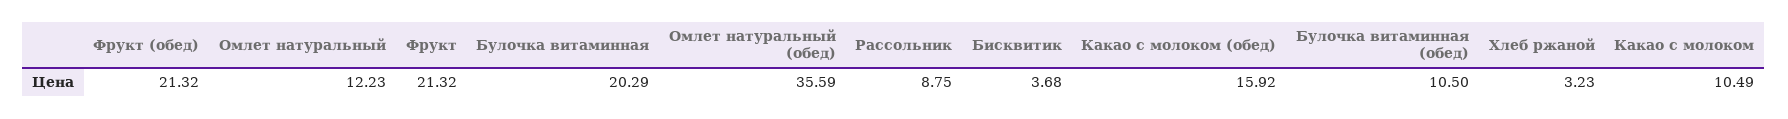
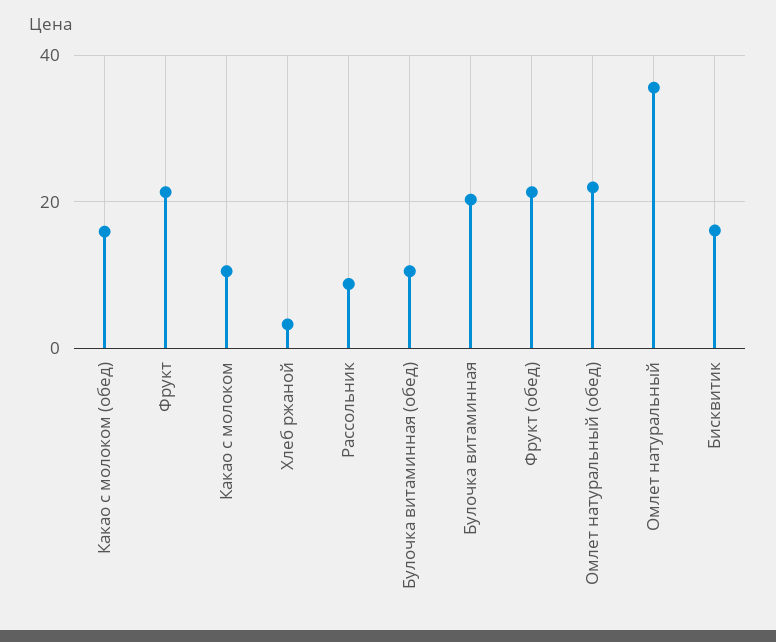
Омлет натуральный: 12.23 -> 36
Омлет натуральный (обед): 35.59 -> 22
Бисквитик: 3.68 -> 16

